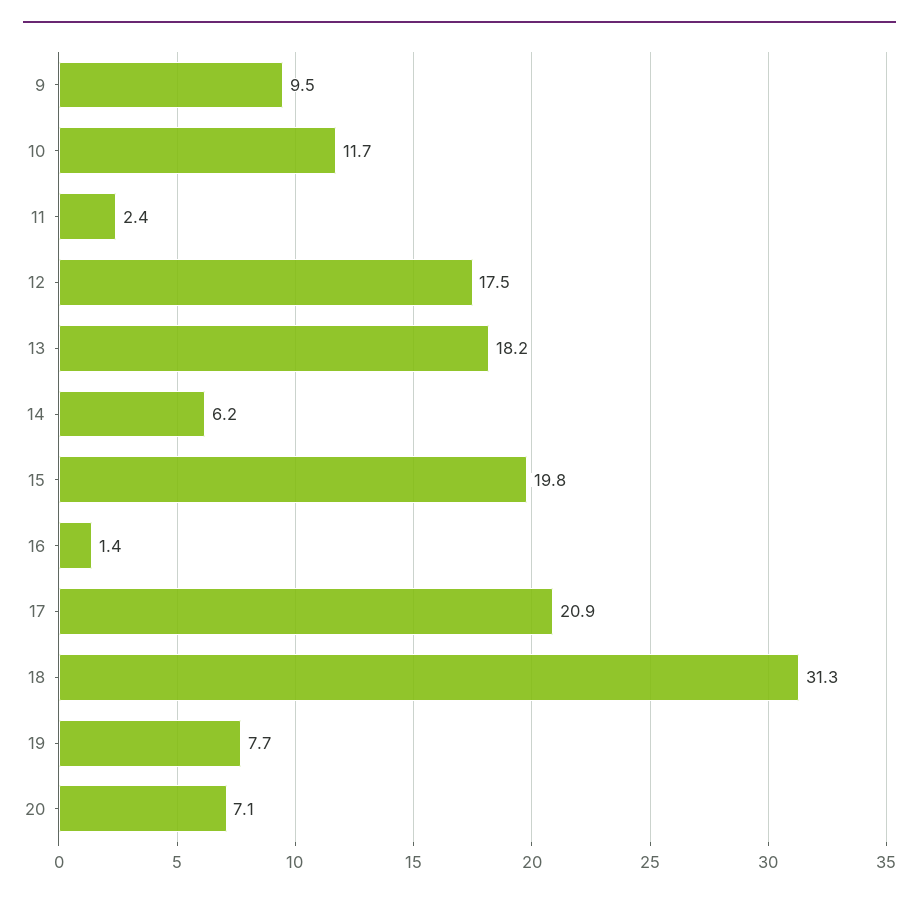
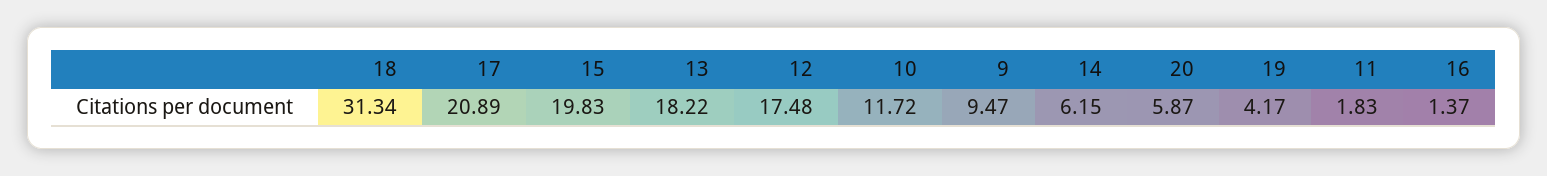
11: 2.4 -> 1.83
19: 7.7 -> 4.17
20: 7.1 -> 5.87

